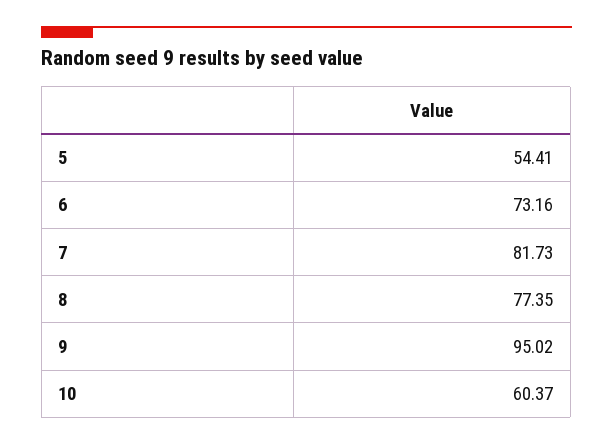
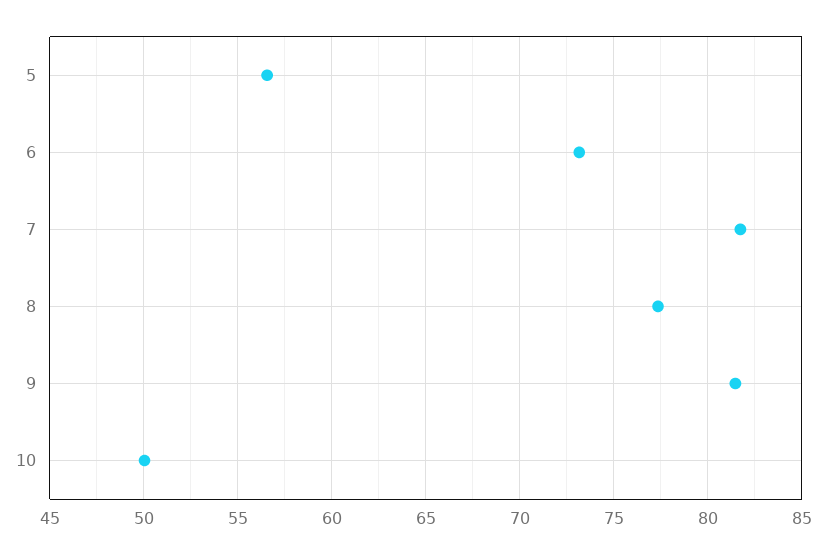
5: 54.41 -> 56.5
9: 95.02 -> 81.5
10: 60.37 -> 50

